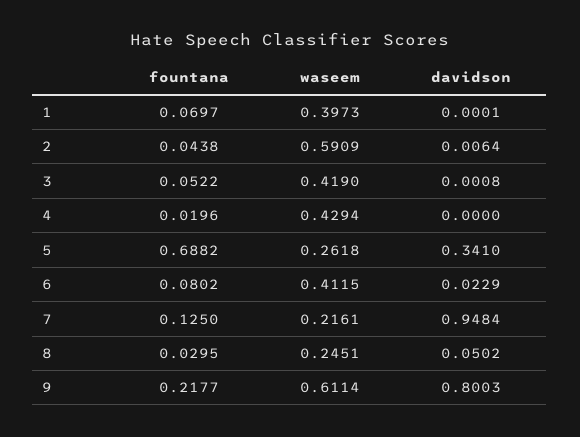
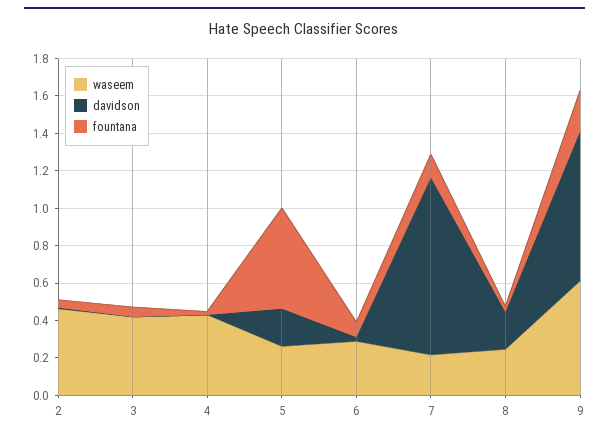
fountana, 1: 0.0697 -> none
waseem, 1: 0.3973 -> none
davidson, 1: 0.0001 -> none
waseem, 2: 0.5909 -> 0.45
fountana, 5: 0.6882 -> 0.55
davidson, 5: 0.341 -> 0.2
waseem, 6: 0.4115 -> 0.3
davidson, 8: 0.0502 -> 0.2

